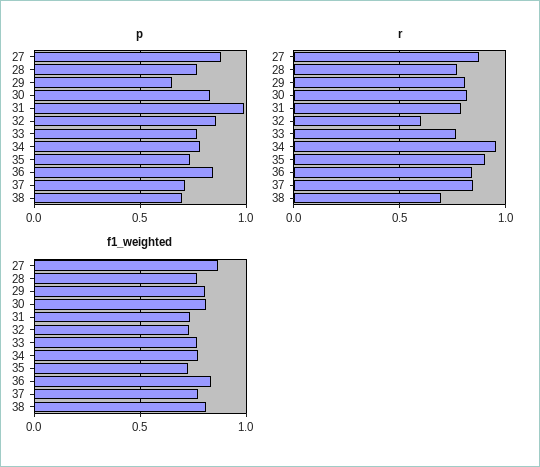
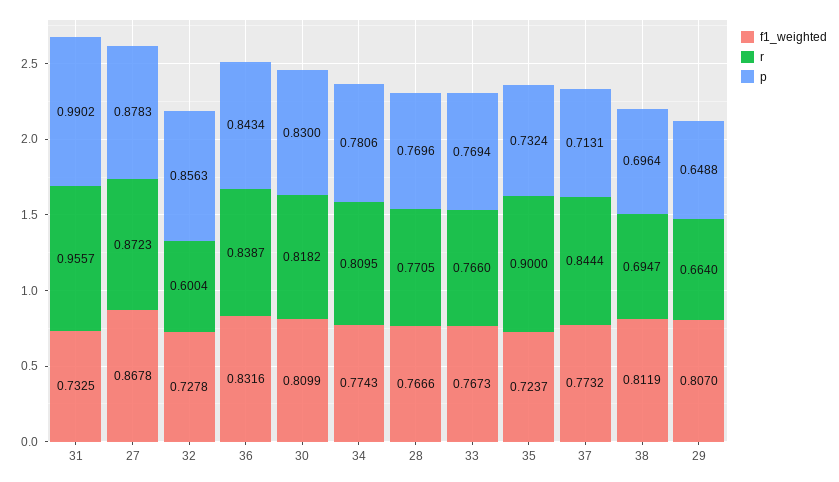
r, 29: 0.8 -> 0.664
r, 31: 0.8 -> 0.9557
r, 34: 0.95 -> 0.8095

